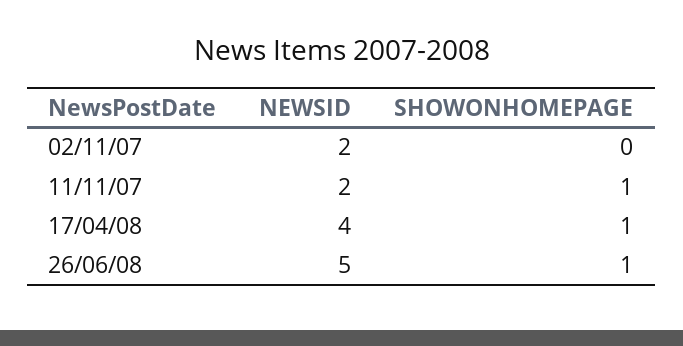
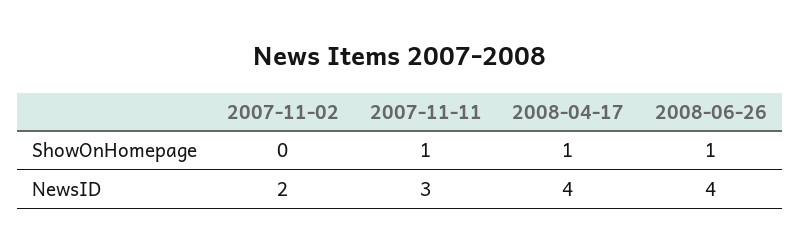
NEWSID, 11/11/07: 2 -> 3
NEWSID, 26/06/08: 5 -> 4

